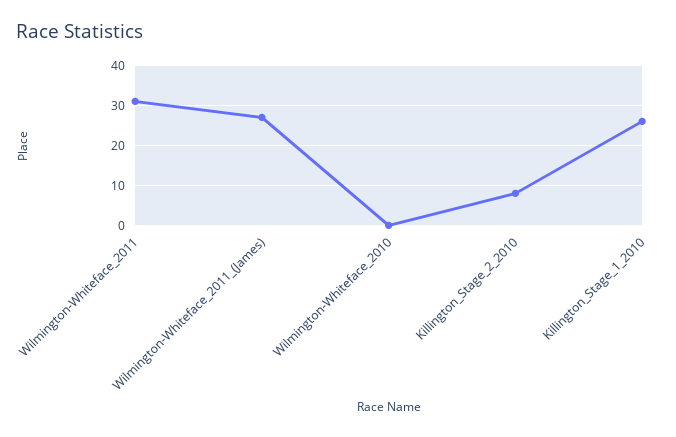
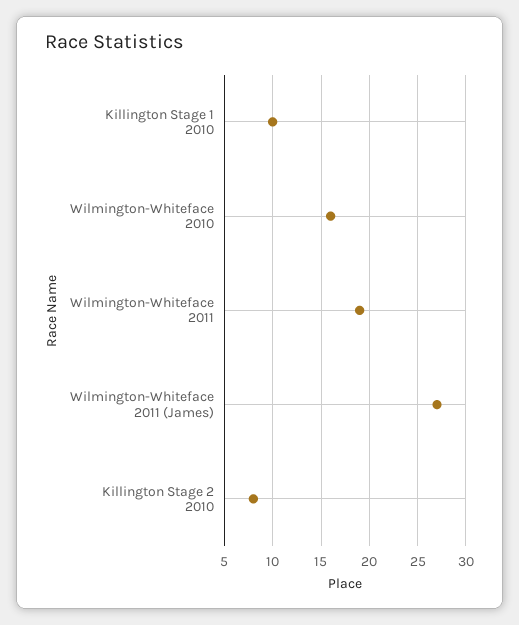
Wilmington-Whiteface_2011: 30 -> 19
Wilmington-Whiteface_2010: 0 -> 16
Killington_Stage_1_2010: 25 -> 10

